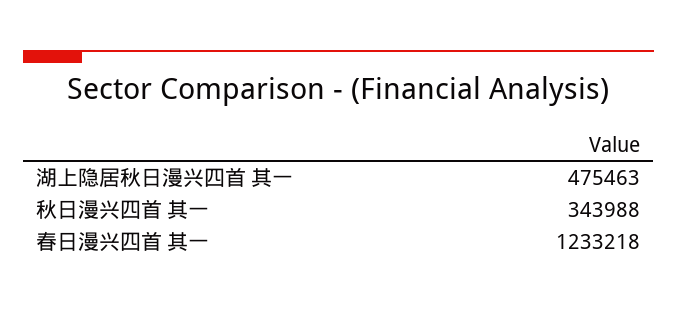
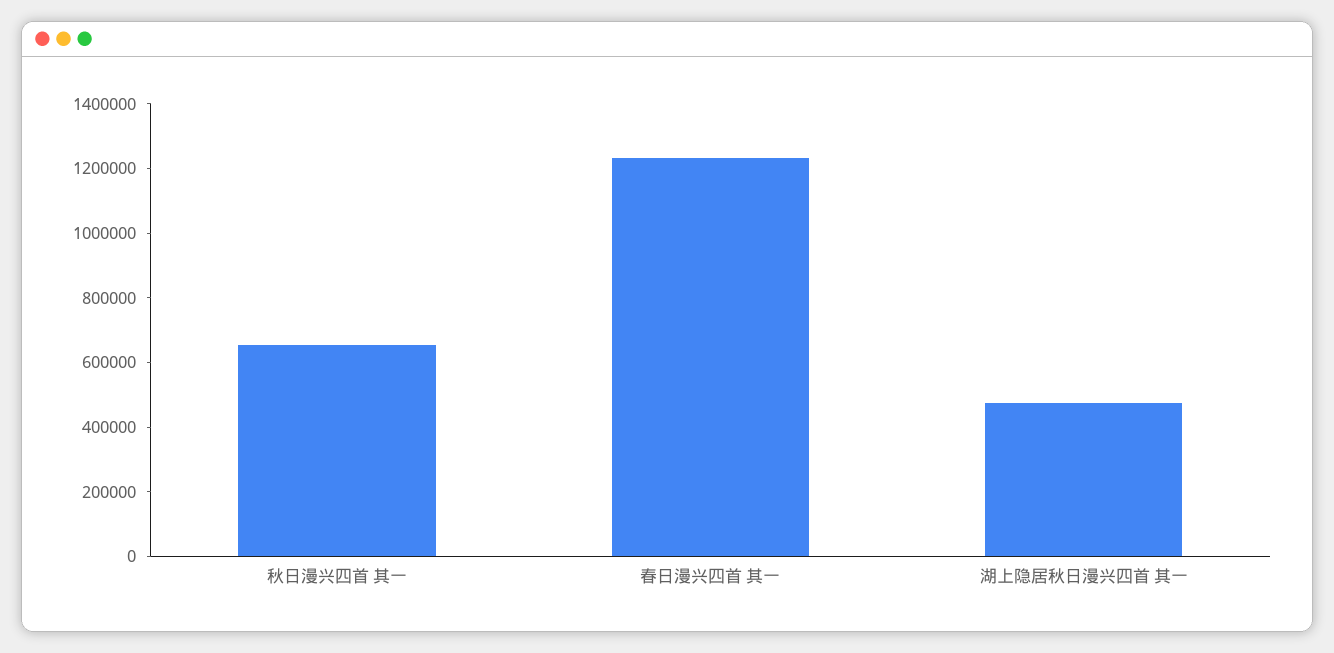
秋日漫兴四首 其一: 343988 -> 650000

